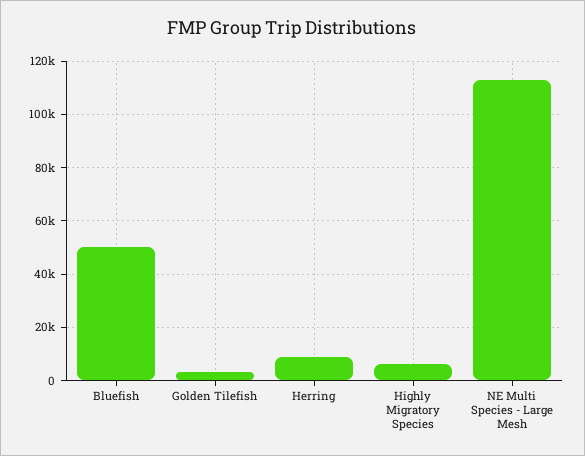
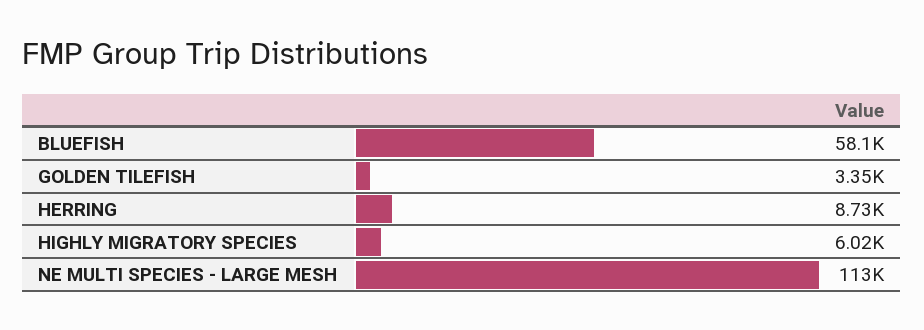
Bluefish: 50000 -> 58100

